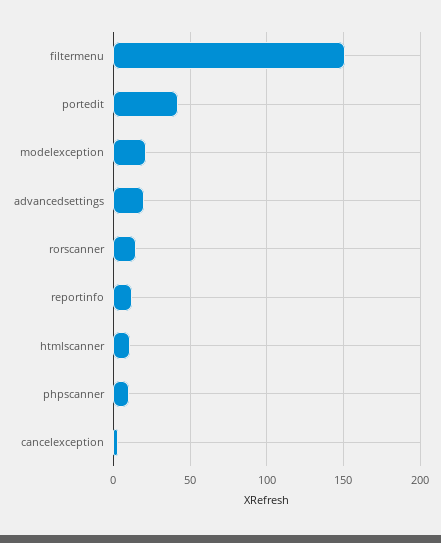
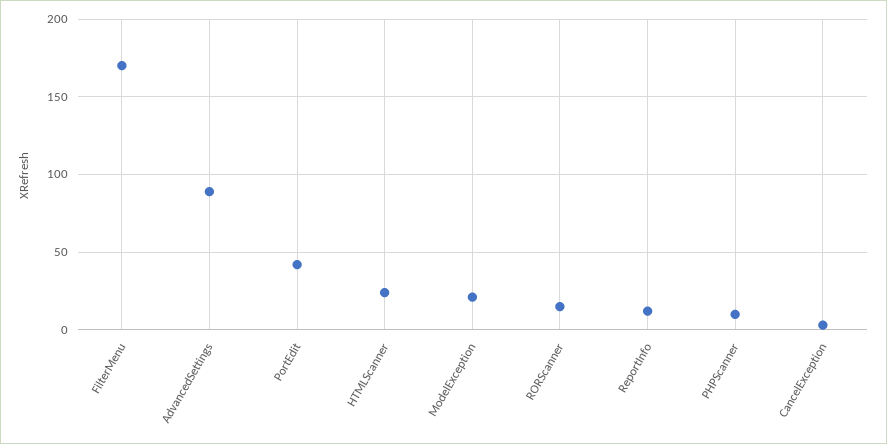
filtermenu: 150 -> 170
advancedsettings: 20 -> 90
htmlscanner: 10 -> 25

